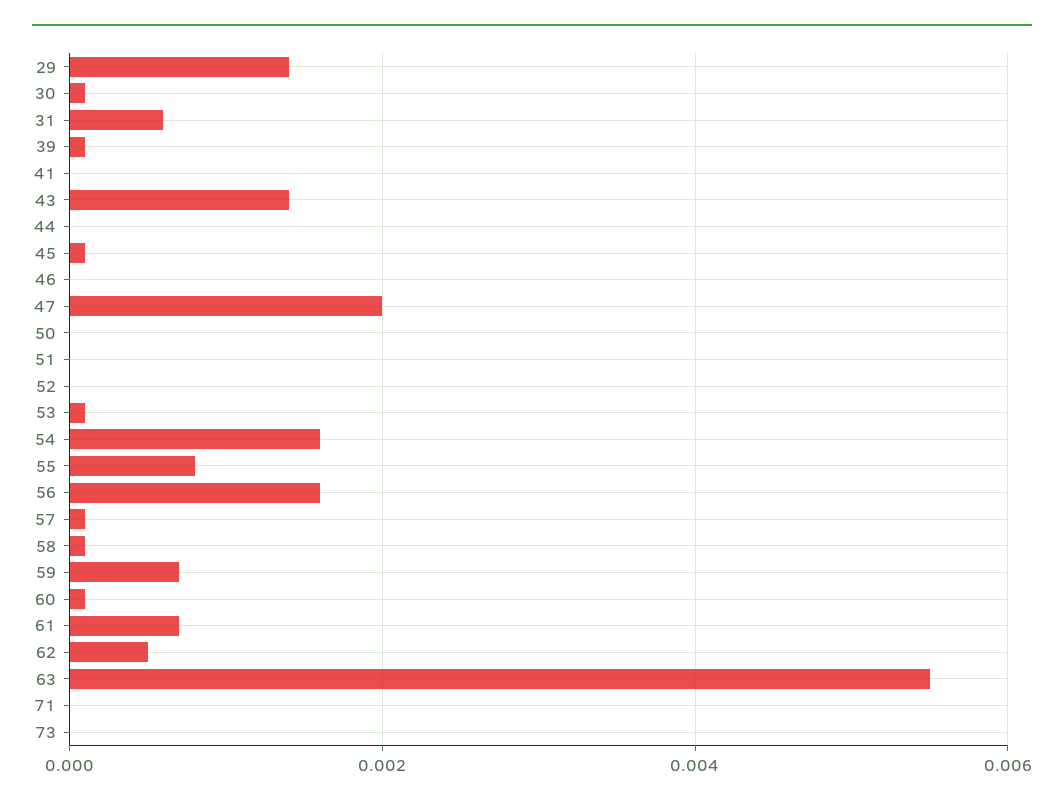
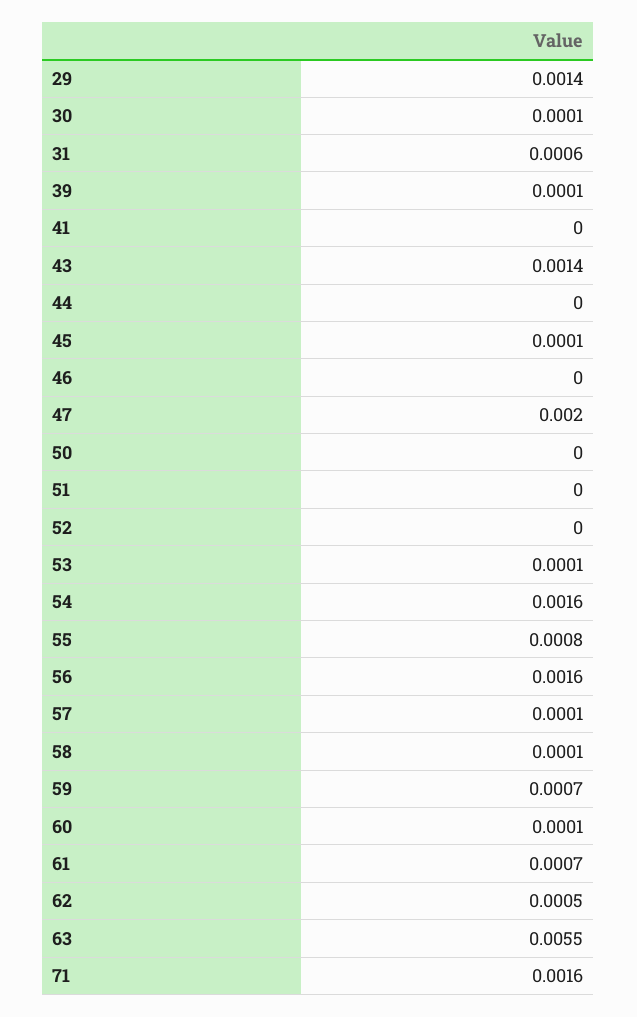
71: 0 -> 0.0016
73: 0 -> none

